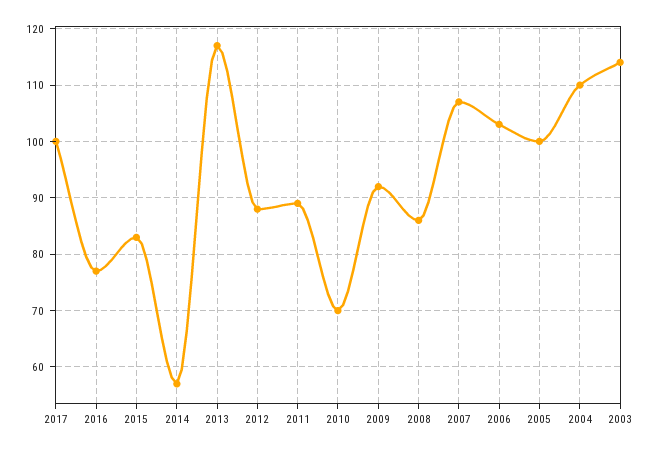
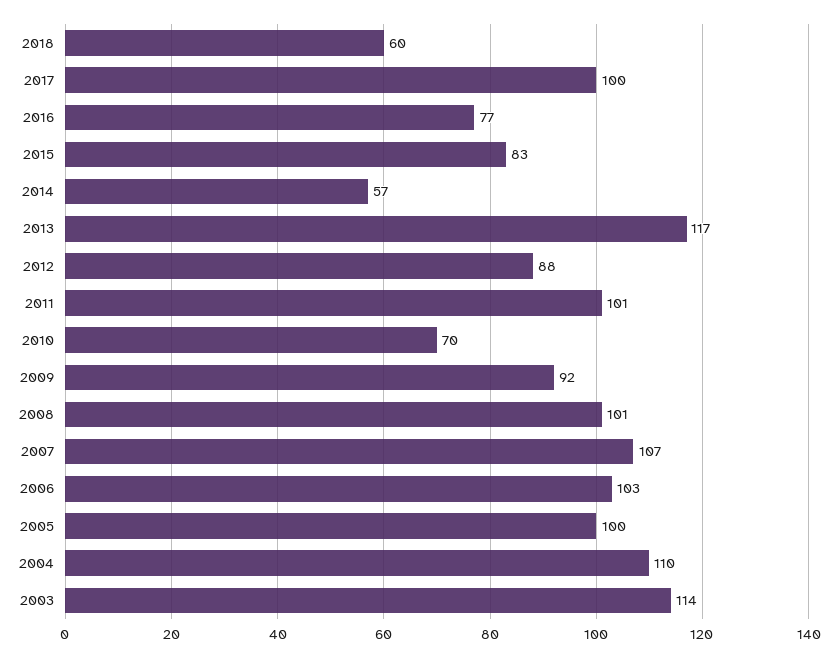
2011: 90 -> 101
2008: 85 -> 101
2018: none -> 60

